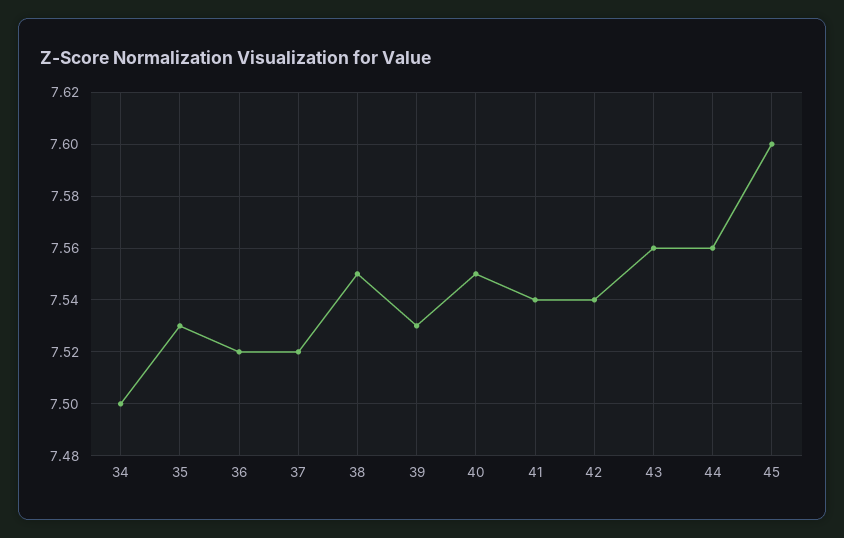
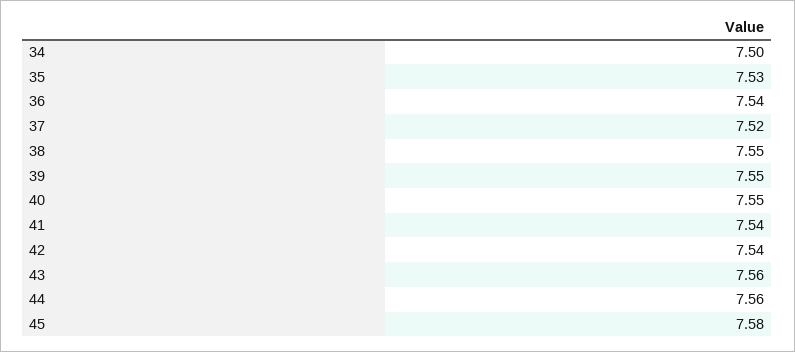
36: 7.52 -> 7.54
39: 7.53 -> 7.55
45: 7.6 -> 7.58

